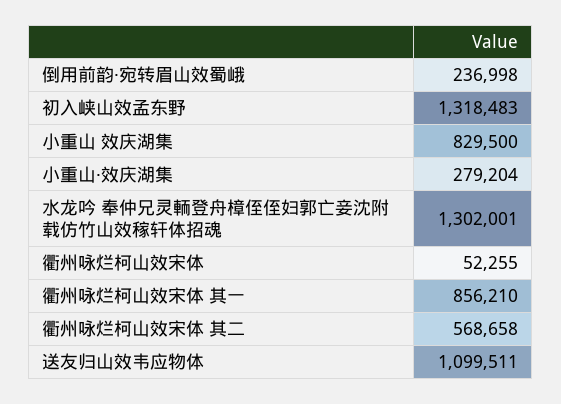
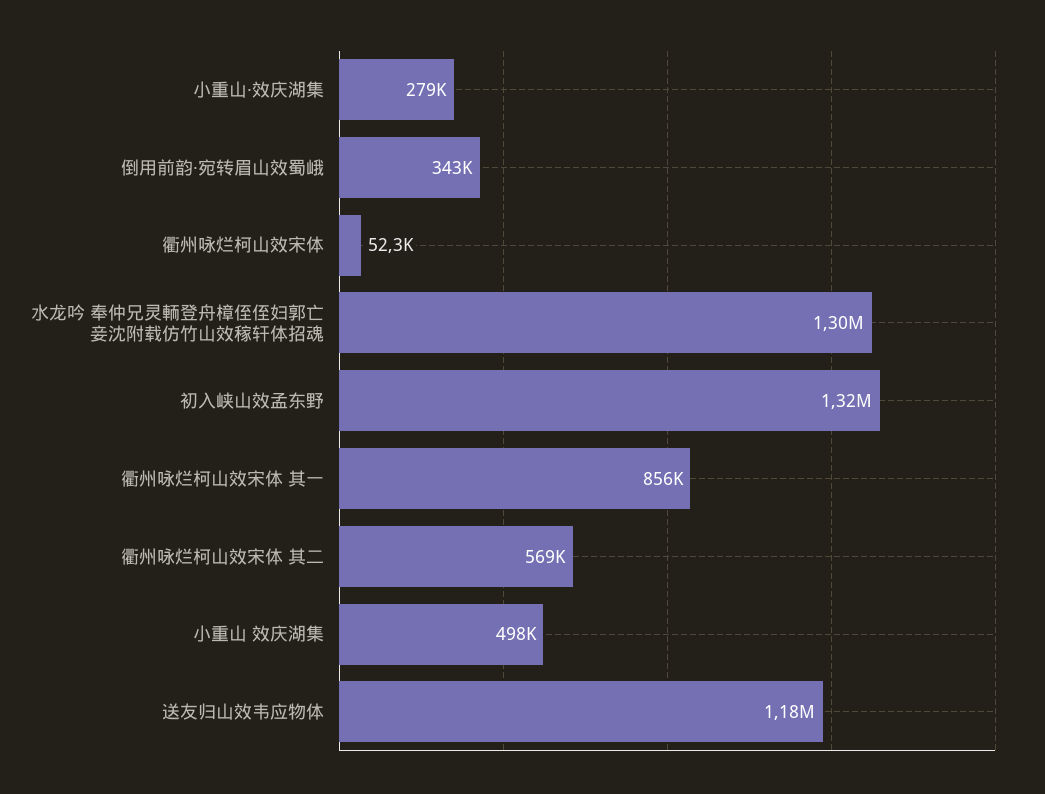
倒用前韵·宛转眉山效蜀峨: 236998 -> 343000
小重山 效庆湖集: 829500 -> 498000
送友归山效韦应物体: 1099511 -> 1180000

